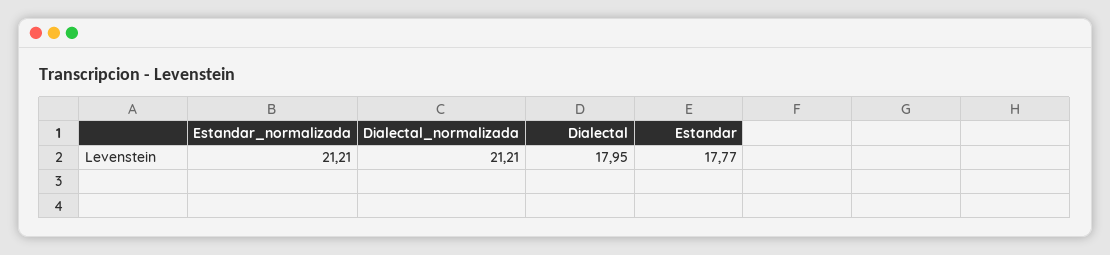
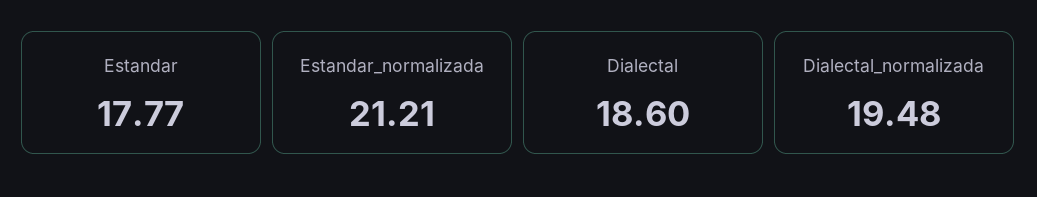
Dialectal_normalizada: 21.21 -> 19.48
Dialectal: 17.95 -> 18.6

